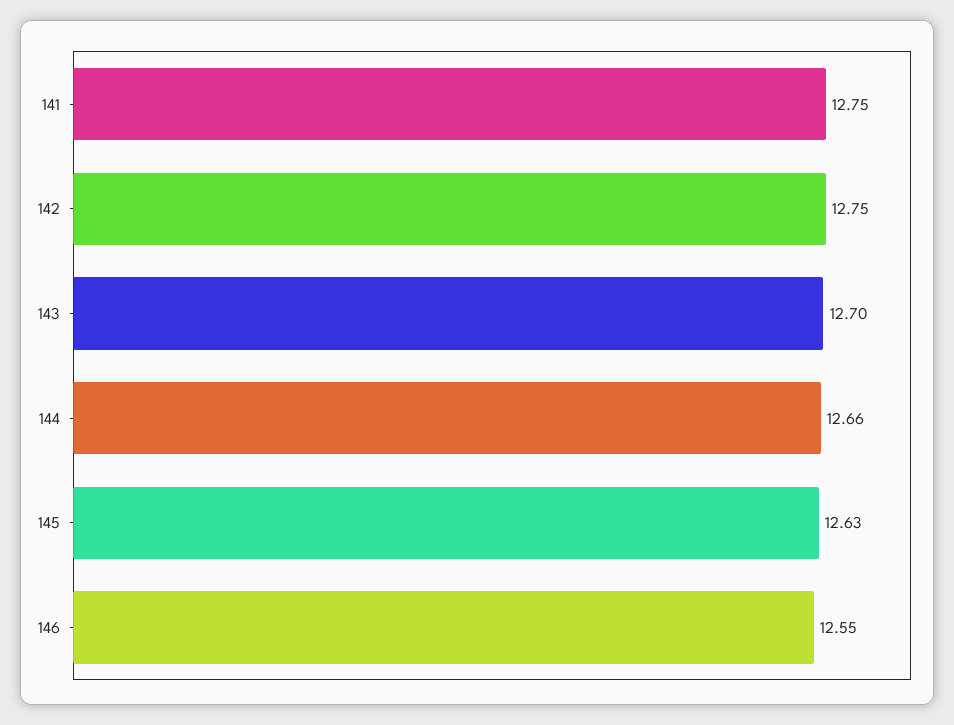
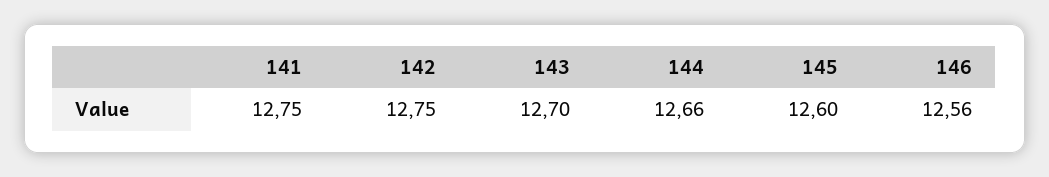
145: 12.63 -> 12.6
146: 12.55 -> 12.56

